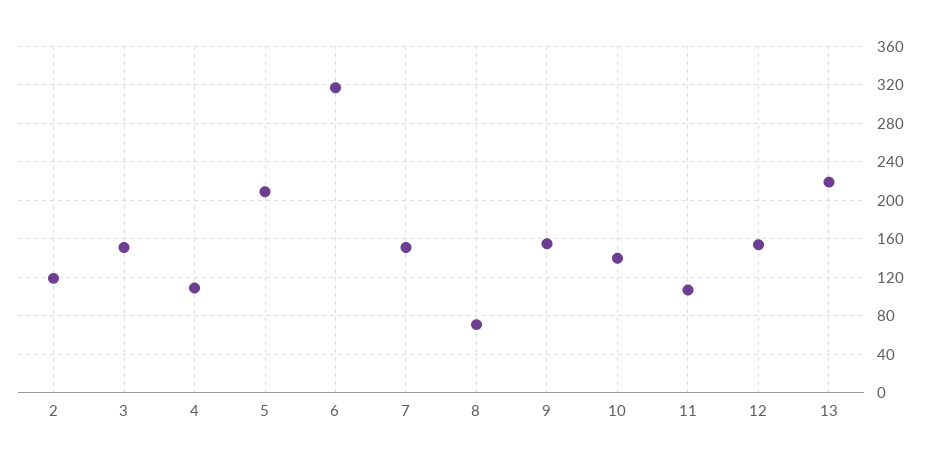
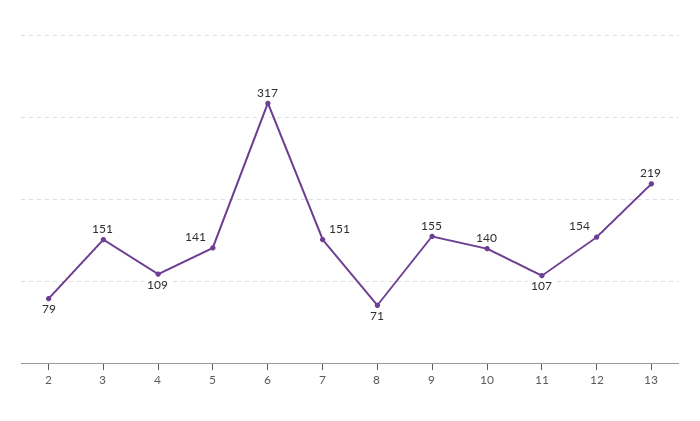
2: 120 -> 79
5: 210 -> 141

